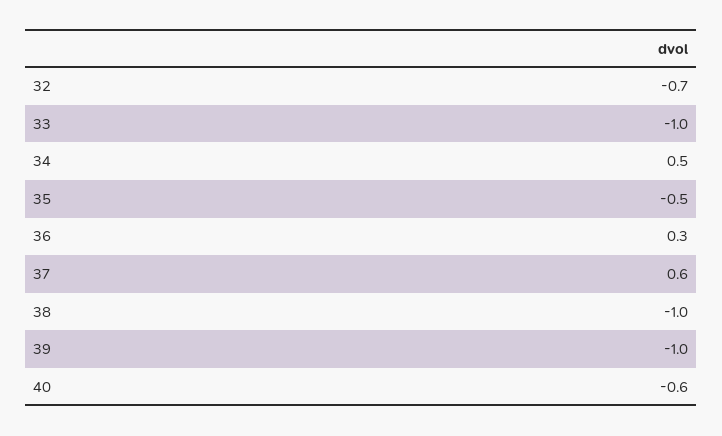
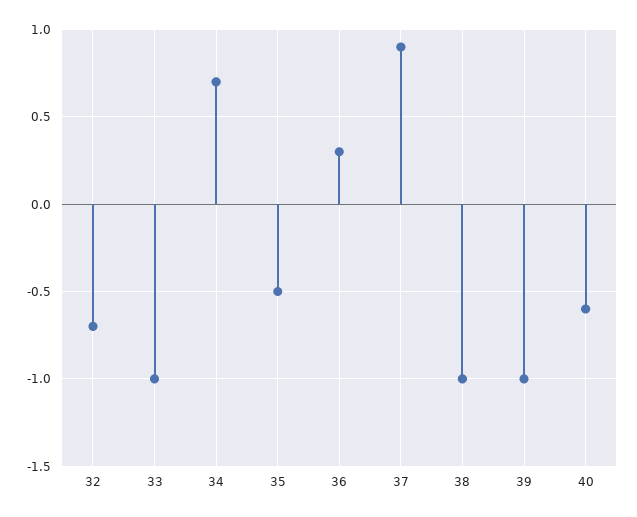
34: 0.5 -> 0.7
37: 0.6 -> 0.9

